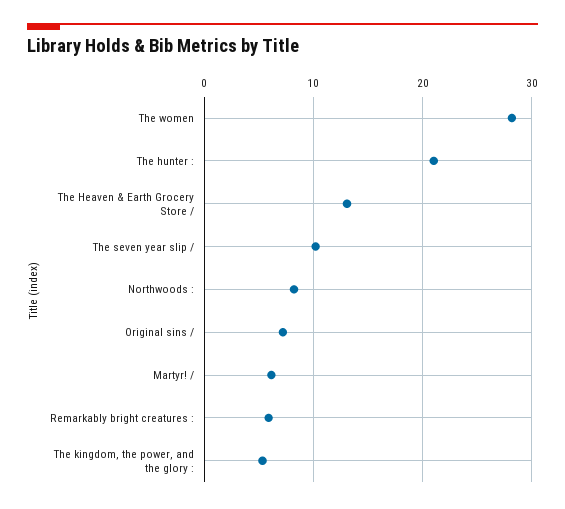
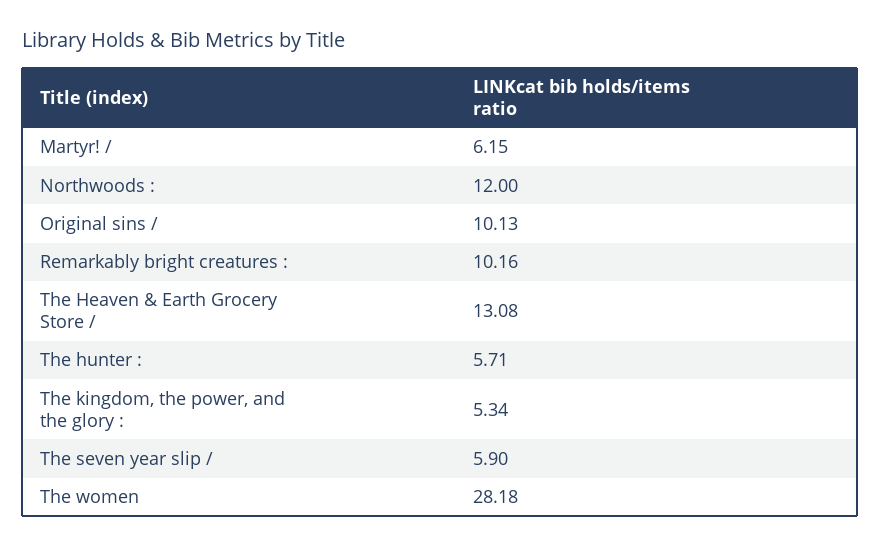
The hunter :: 21 -> 5.71
The seven year slip /: 10 -> 5.9
Northwoods :: 8 -> 12
Original sins /: 7 -> 10.13
Remarkably bright creatures :: 6 -> 10.16

